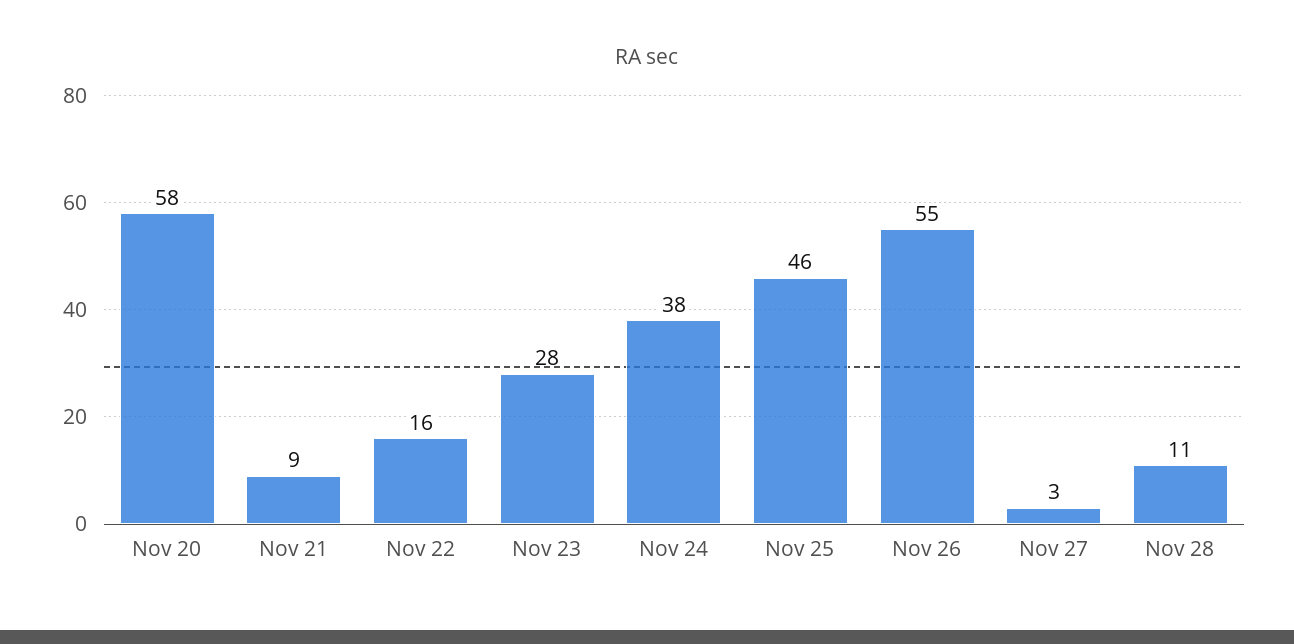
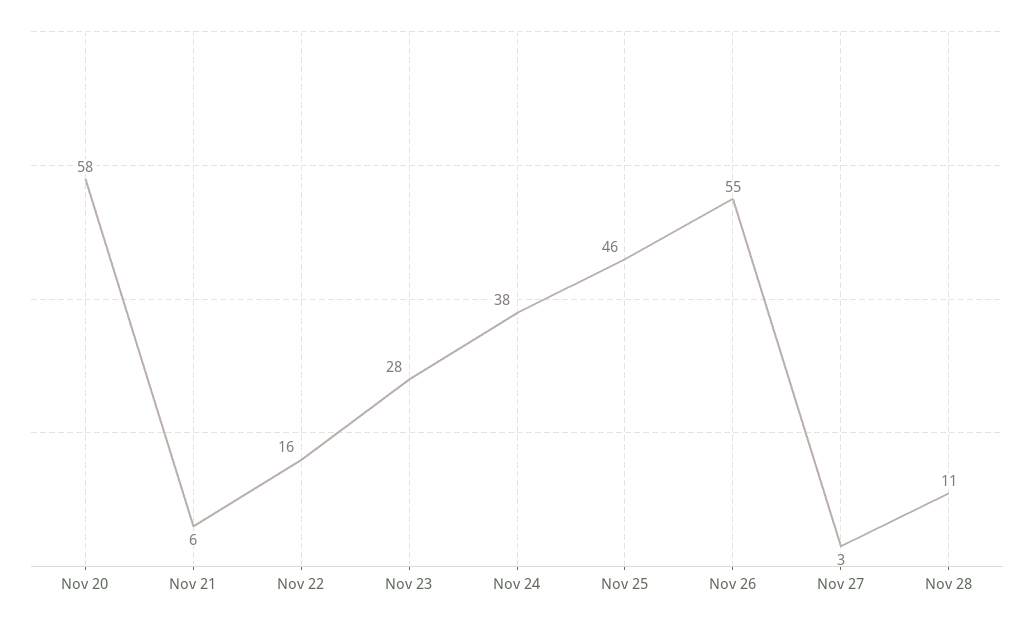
Nov 21: 9 -> 6

